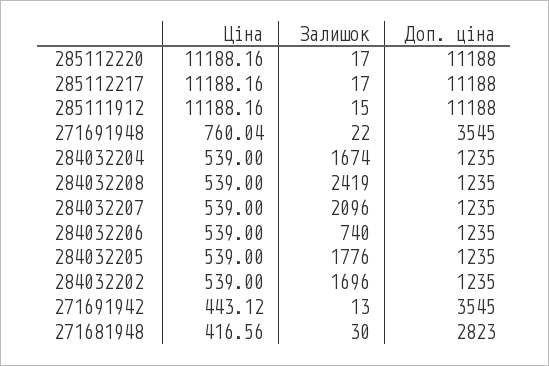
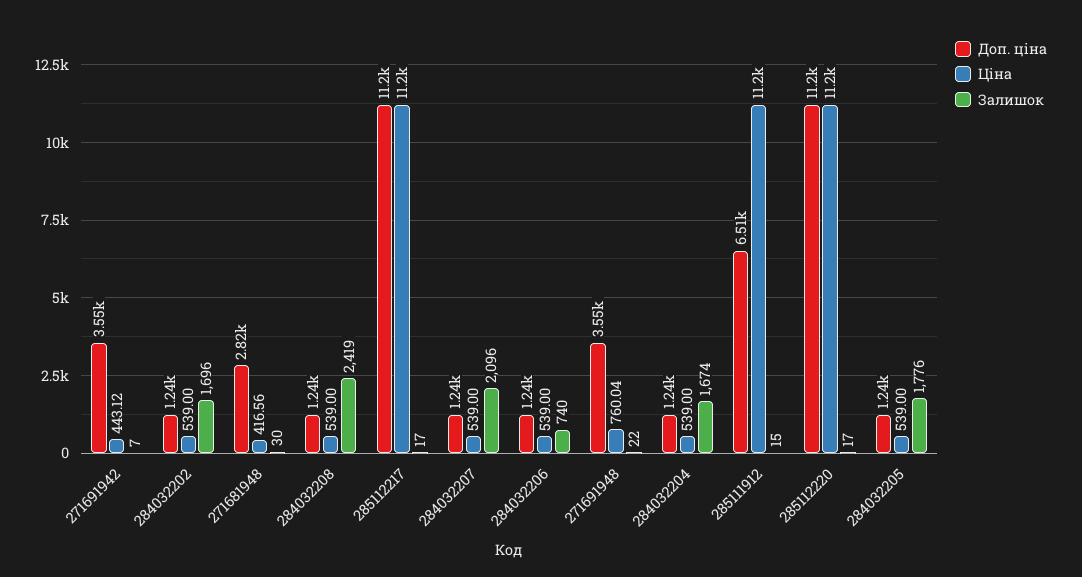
Доп. ціна, 285111912: 11188 -> 6510
Залишок, 271691942: 13 -> 7

